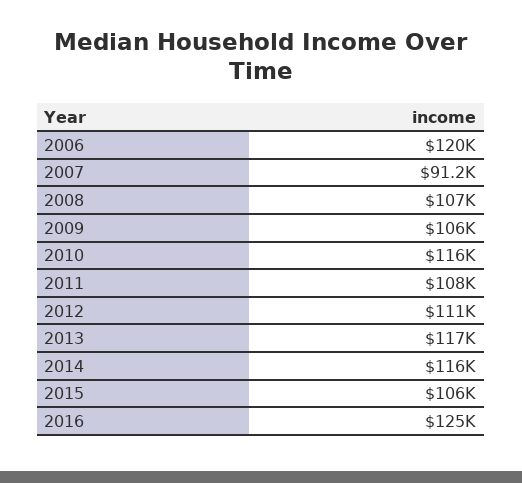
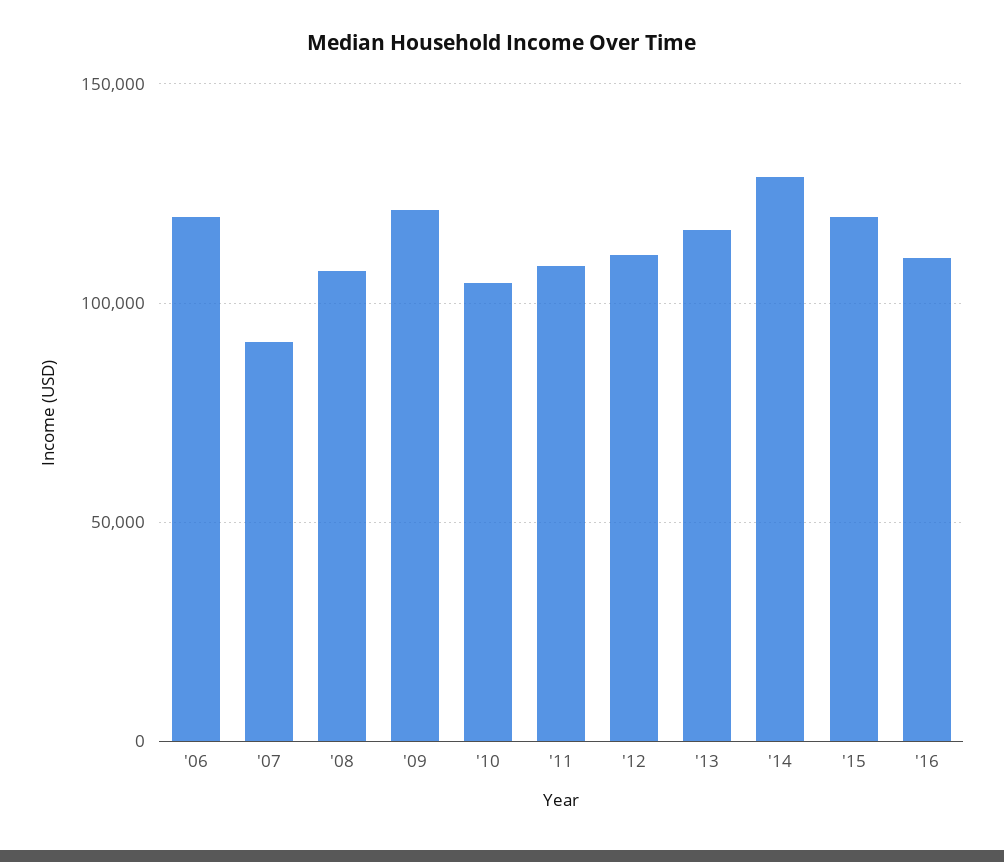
2009: 106000 -> 120000
2010: 116000 -> 105000
2014: 116000 -> 130000
2015: 106000 -> 120000
2016: 125000 -> 110000

